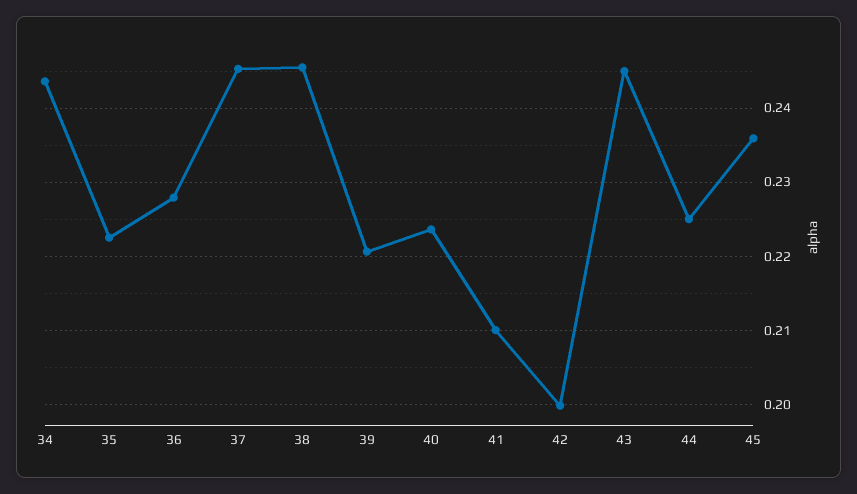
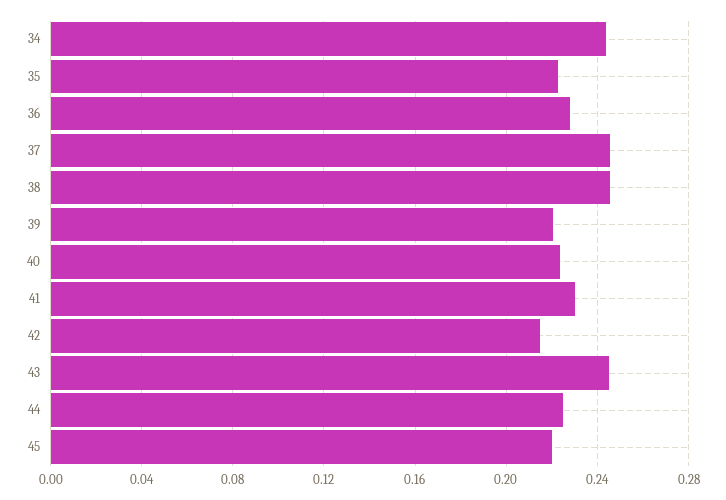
41: 0.21 -> 0.23
42: 0.2 -> 0.215
45: 0.236 -> 0.22

